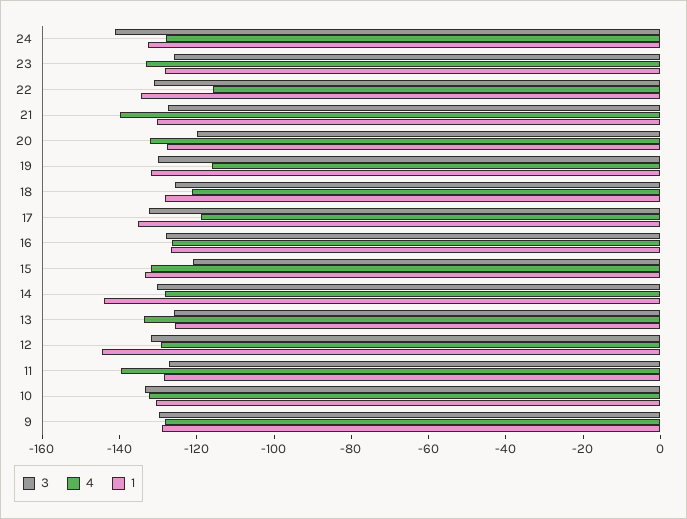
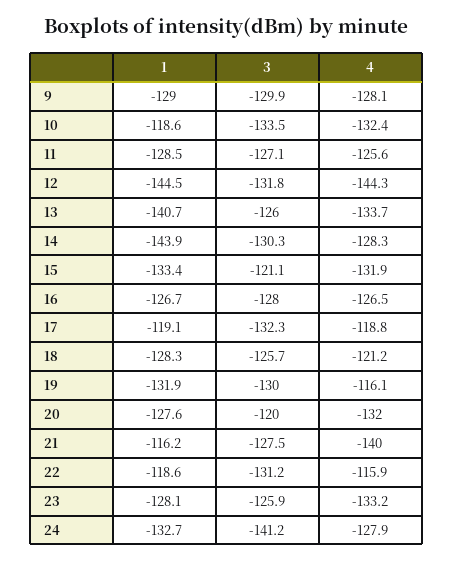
1, 22: -135 -> -118.6
1, 21: -130 -> -116.2
1, 17: -135 -> -119.1
1, 13: -125 -> -140.7
4, 12: -130 -> -144.3
4, 11: -140 -> -125.6
1, 10: -130 -> -118.6

